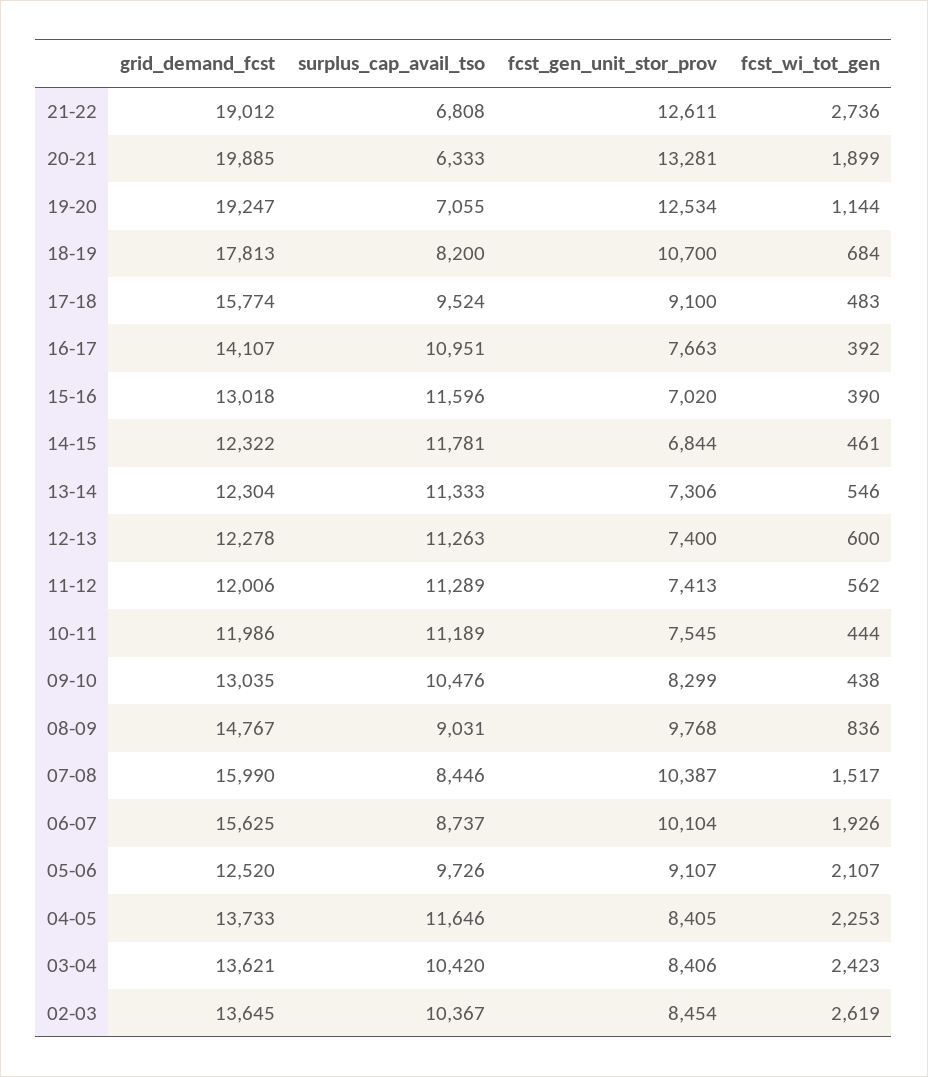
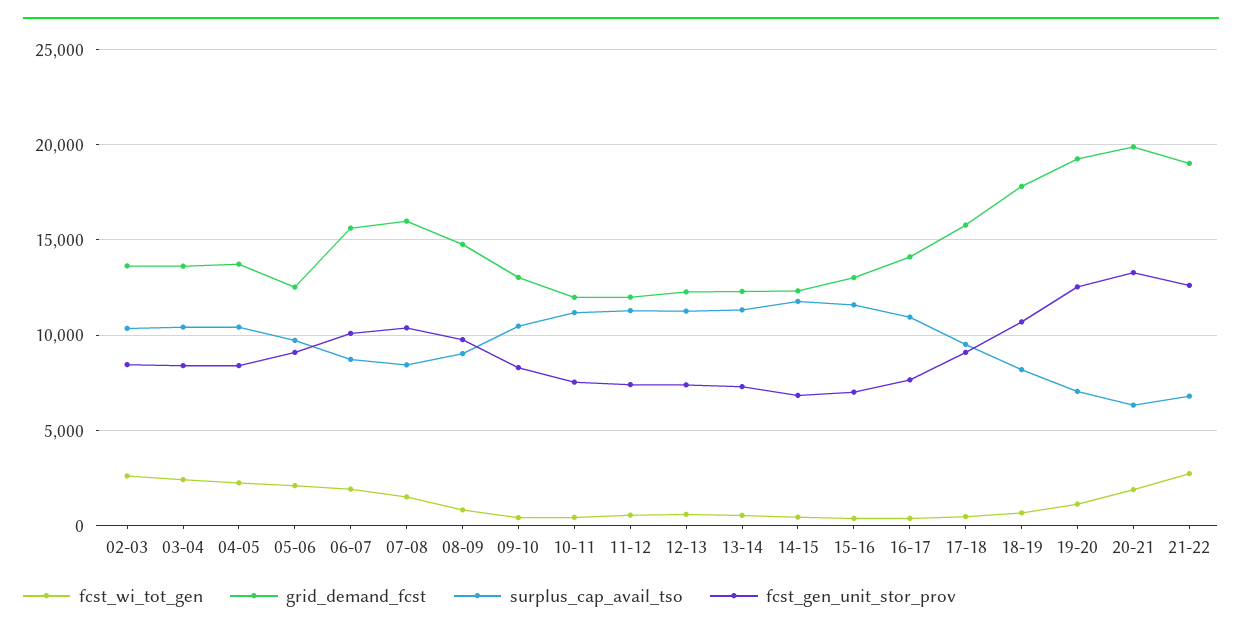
surplus_cap_avail_tso, 04-05: 11646 -> 10500

